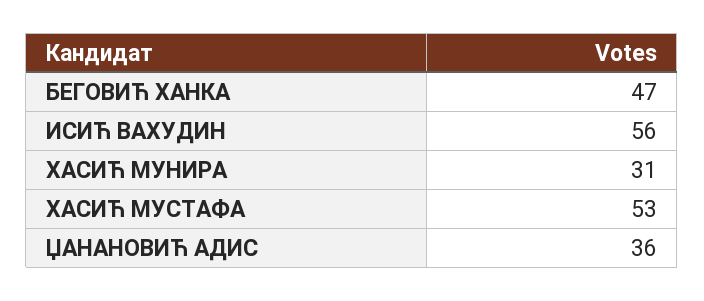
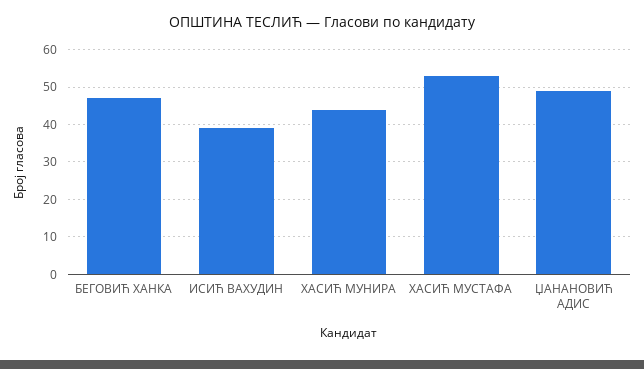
ИСИЋ ВАХУДИН: 56 -> 40
ХАСИЋ МУНИРА: 31 -> 45
ЏАНАНОВИЋ АДИС: 36 -> 50

